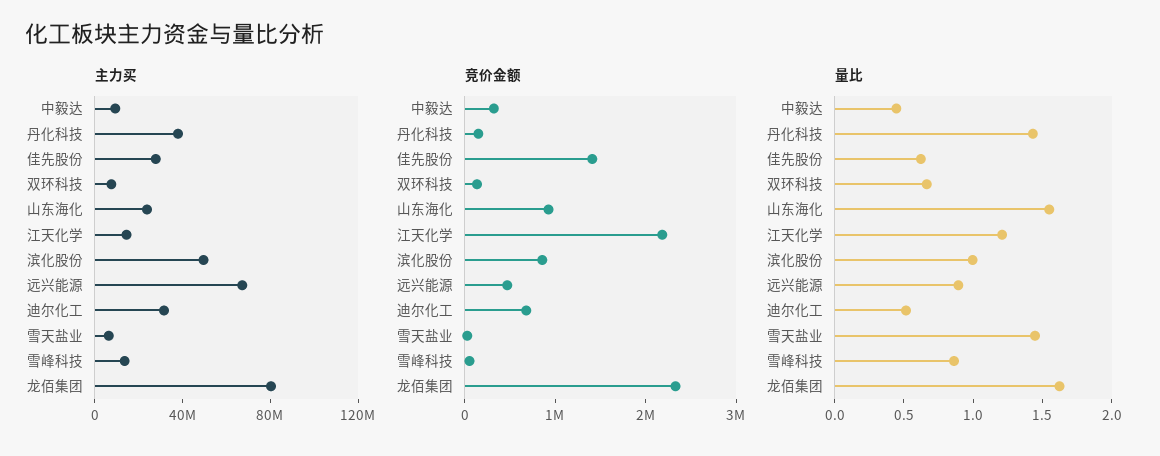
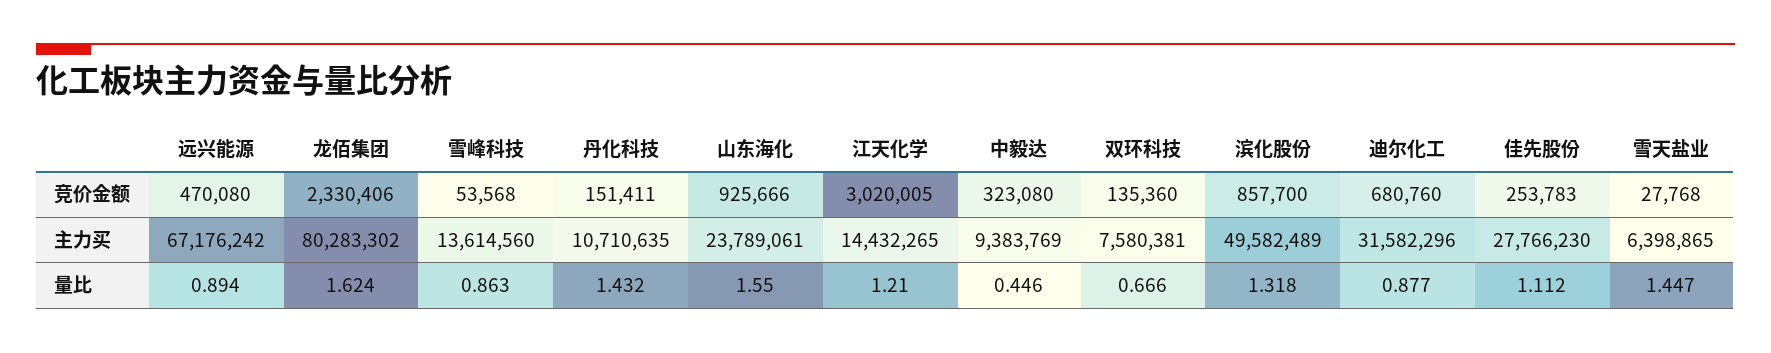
主力买, 丹化科技: 40000000 -> 10710635
竞价金额, 佳先股份: 1400000 -> 253783
竞价金额, 江天化学: 2200000 -> 3020005
量比, 佳先股份: 0.6 -> 1.112
量比, 滨化股份: 1 -> 1.318
量比, 迪尔化工: 0.5 -> 0.877

